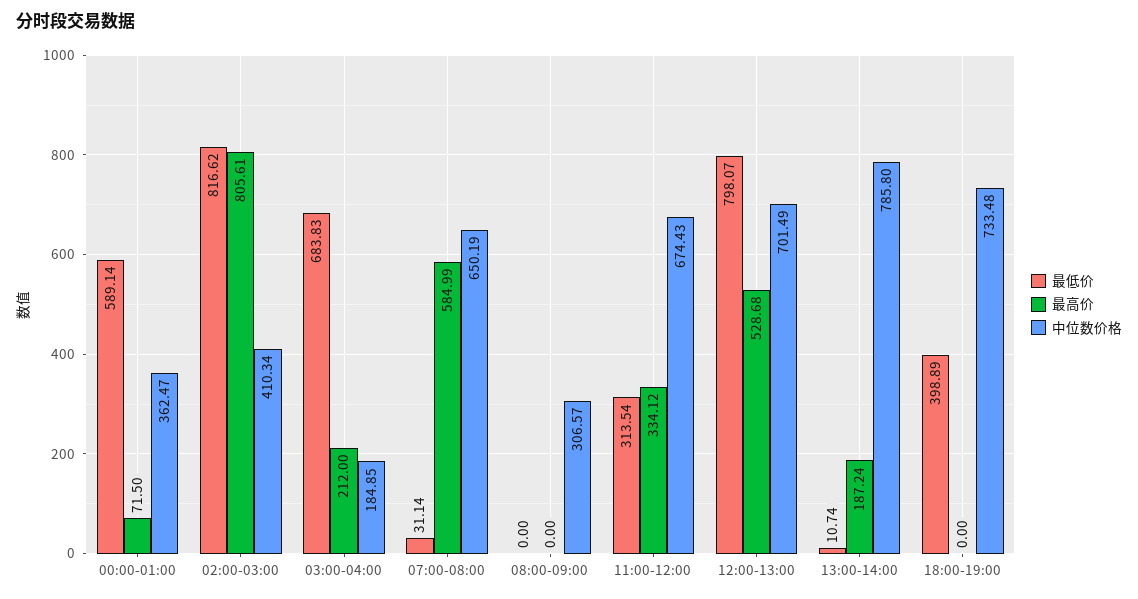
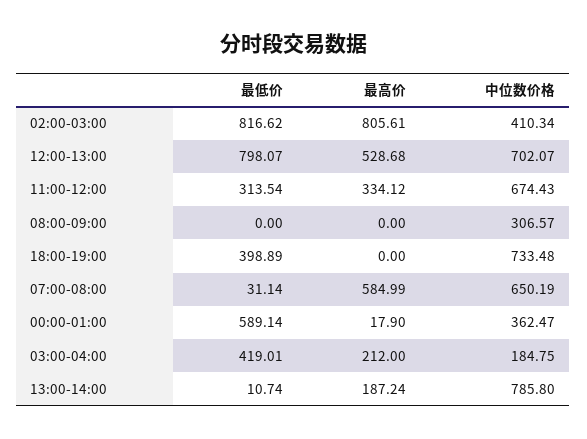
最高价, 00:00-01:00: 71.5 -> 17.9
最低价, 03:00-04:00: 683.83 -> 419.01
中位数价格, 03:00-04:00: 184.85 -> 184.75
中位数价格, 12:00-13:00: 701.49 -> 702.07

